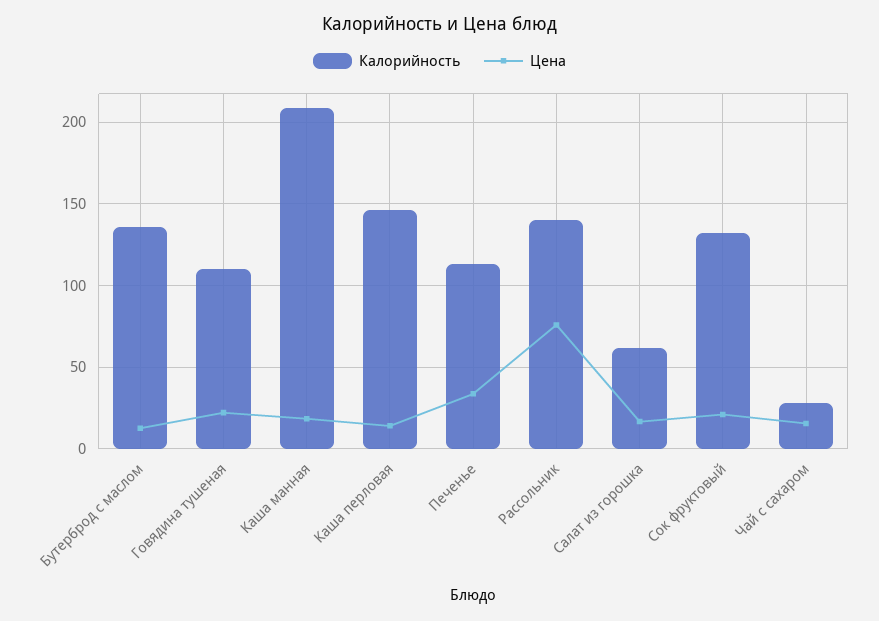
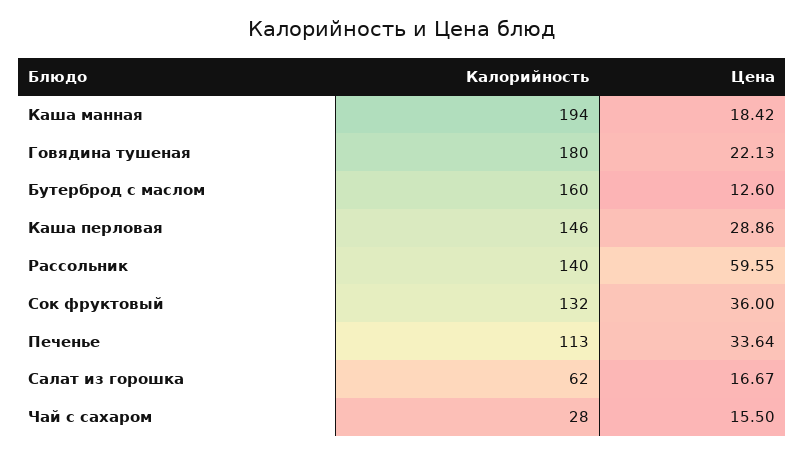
Калорийность, Бутерброд с маслом: 135 -> 160
Калорийность, Говядина тушеная: 110 -> 180
Калорийность, Каша манная: 210 -> 194
Цена, Каша перловая: 15 -> 28.86
Цена, Рассольник: 75 -> 59.55
Цена, Сок фруктовый: 20 -> 36

